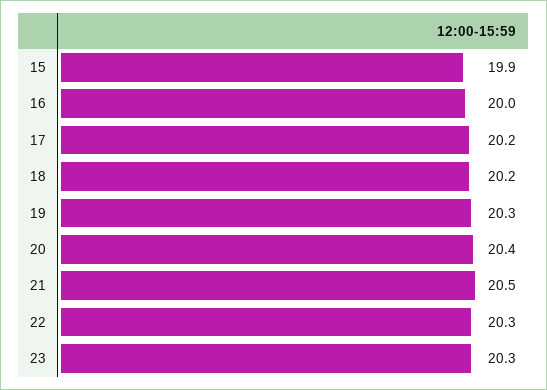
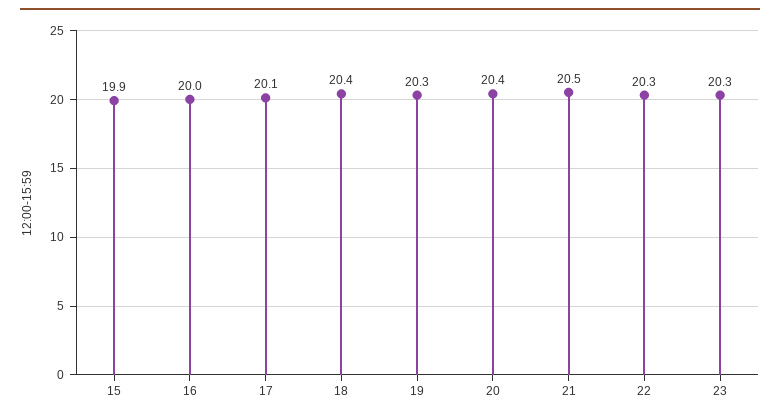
17: 20.2 -> 20.1
18: 20.2 -> 20.4

